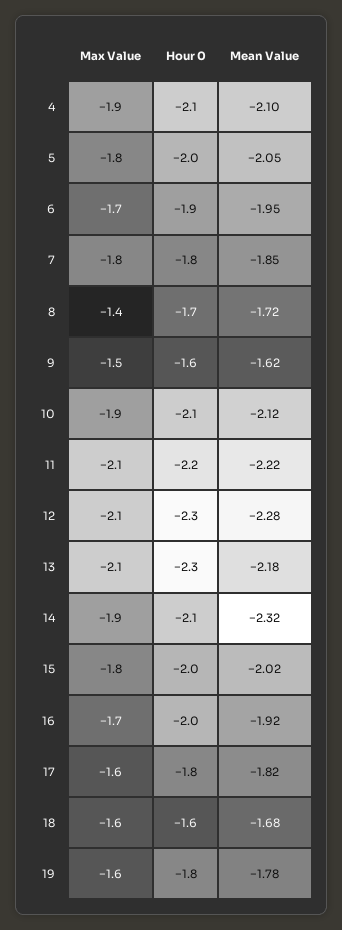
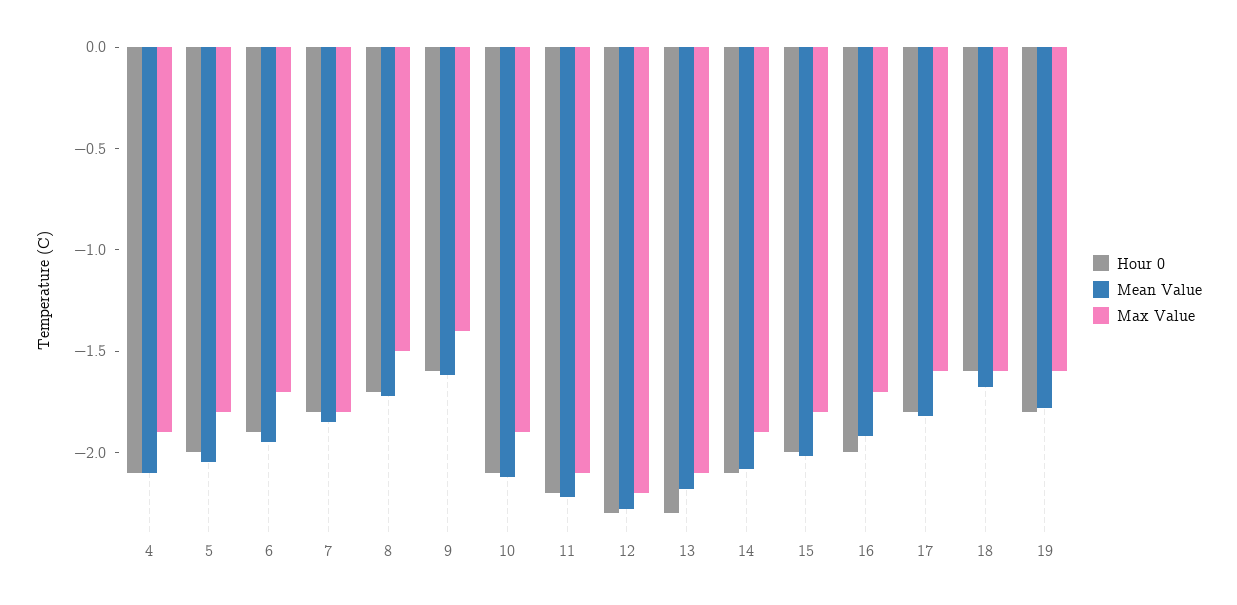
Max Value, 8: -1.4 -> -1.5
Max Value, 9: -1.5 -> -1.4
Max Value, 12: -2.1 -> -2.2
Mean Value, 14: -2.32 -> -2.1

